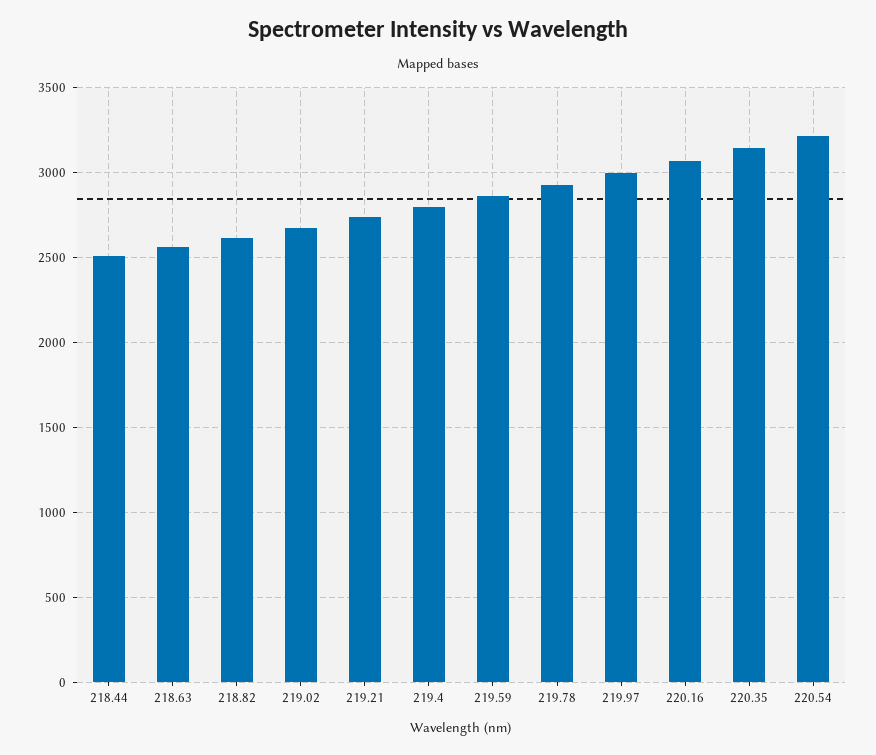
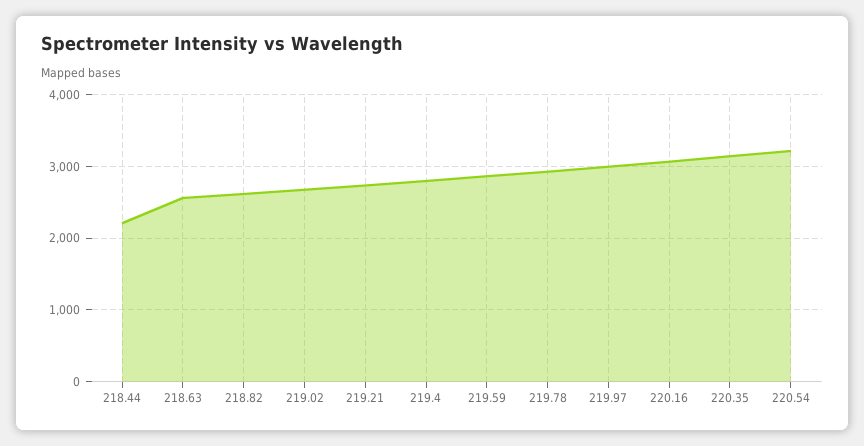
218.44: 2500 -> 2200

